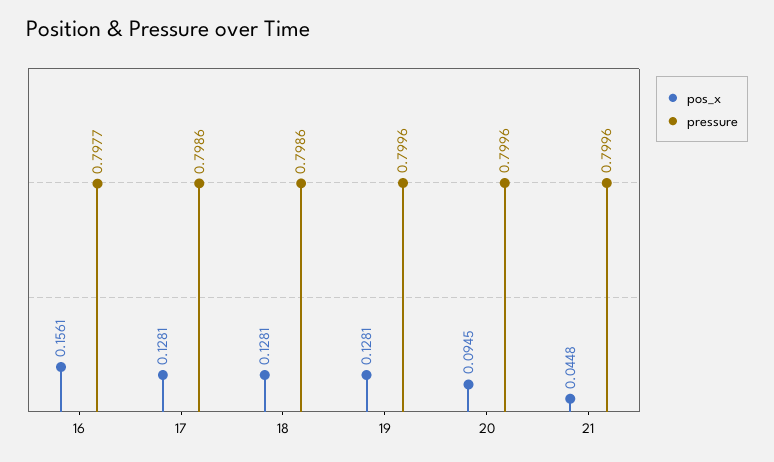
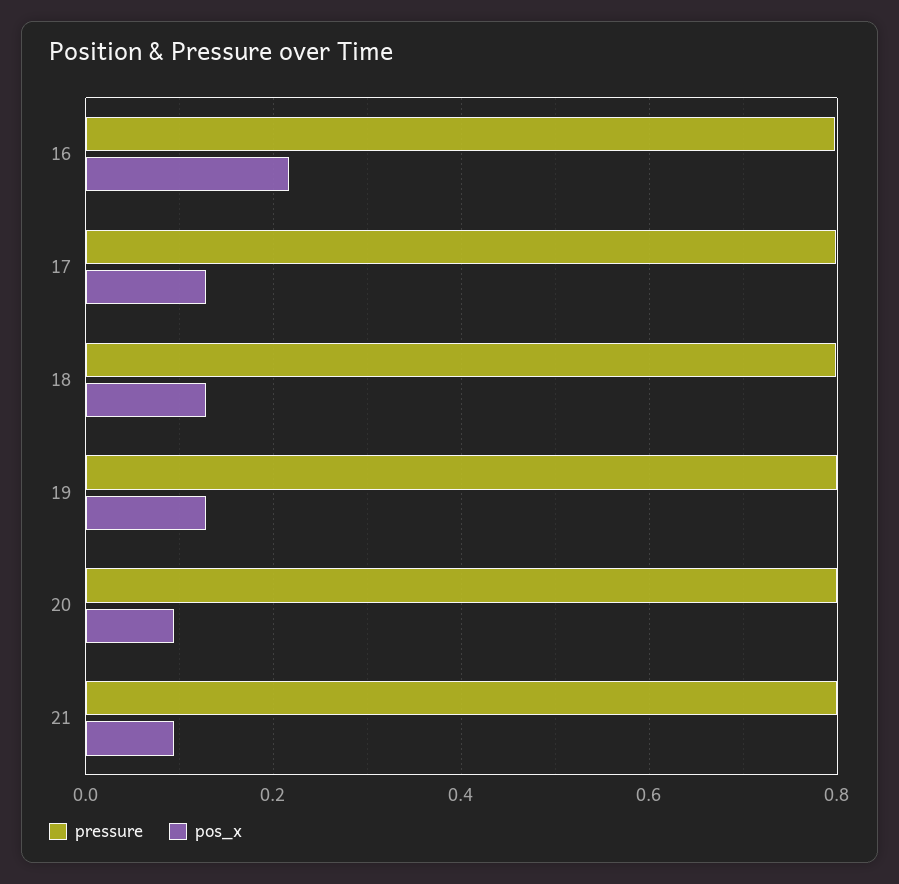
pos_x, 16: 0.1561 -> 0.22
pos_x, 21: 0.0448 -> 0.1

